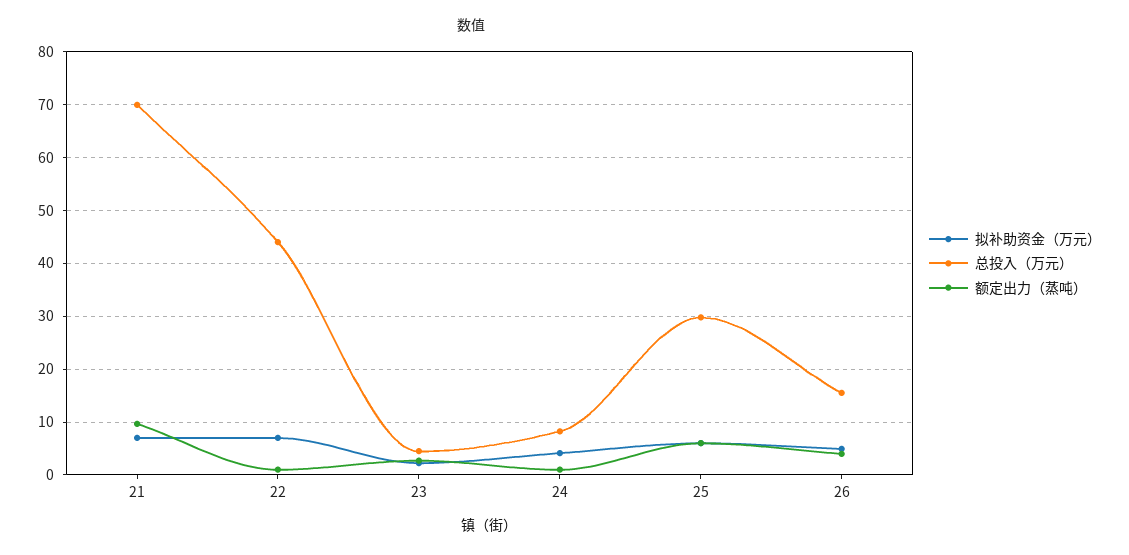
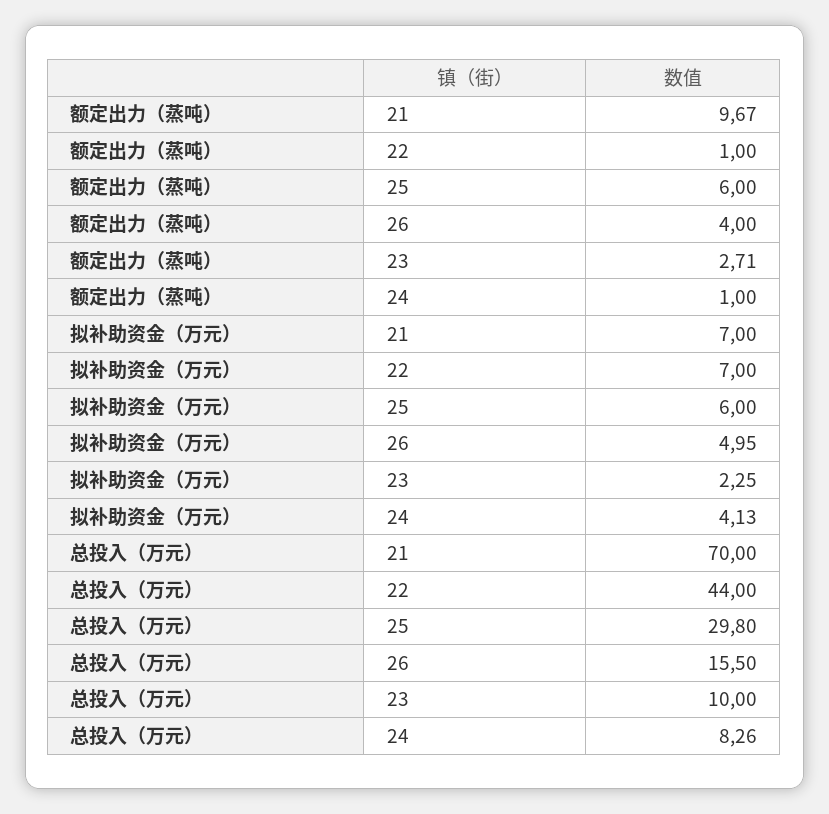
总投入（万元）, 23: 4 -> 10

